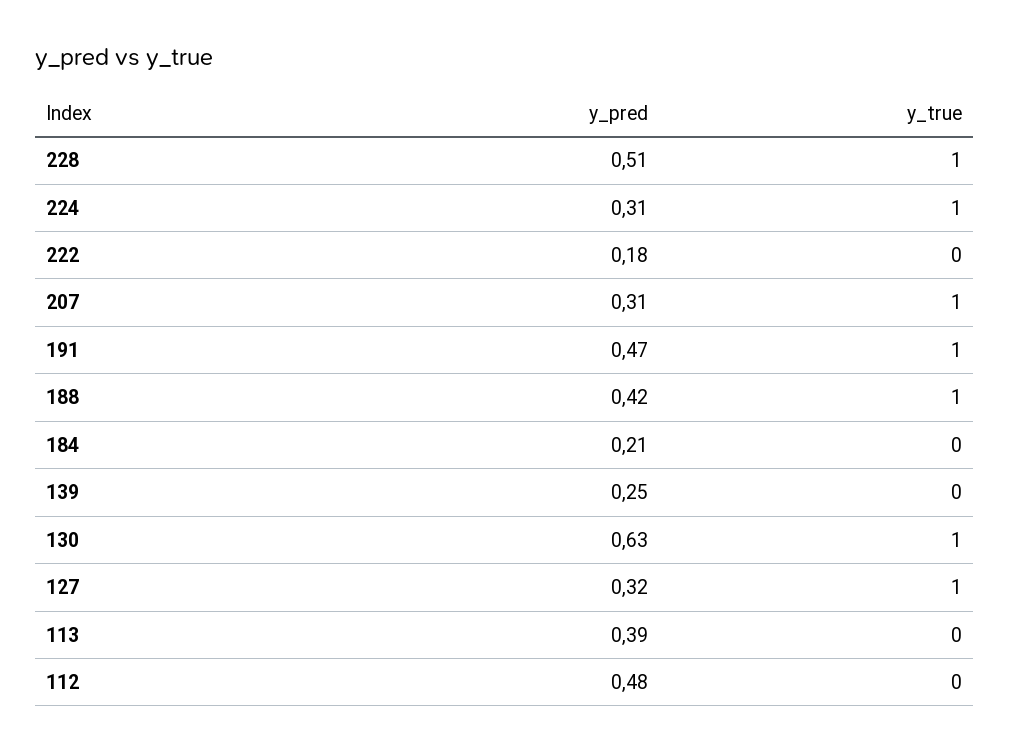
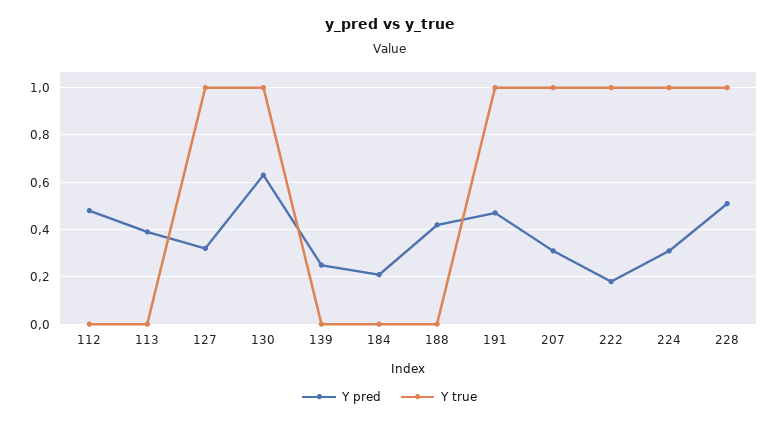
y_true, 222: 0 -> 1
y_true, 188: 1 -> 0

